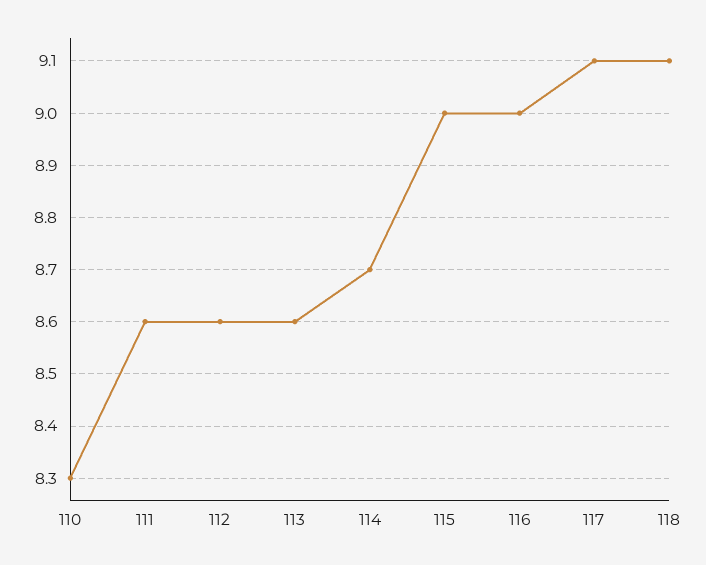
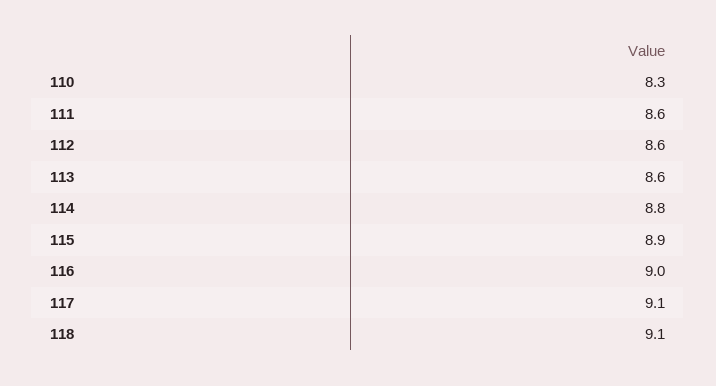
114: 8.7 -> 8.8
115: 9 -> 8.9

